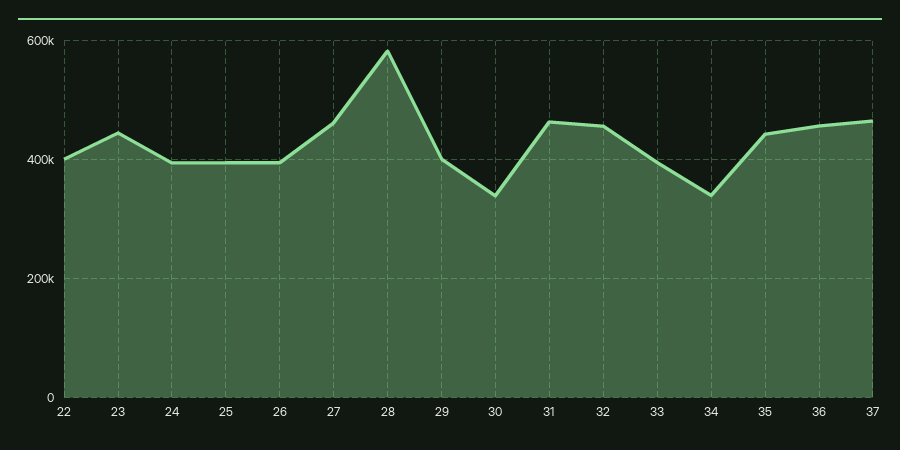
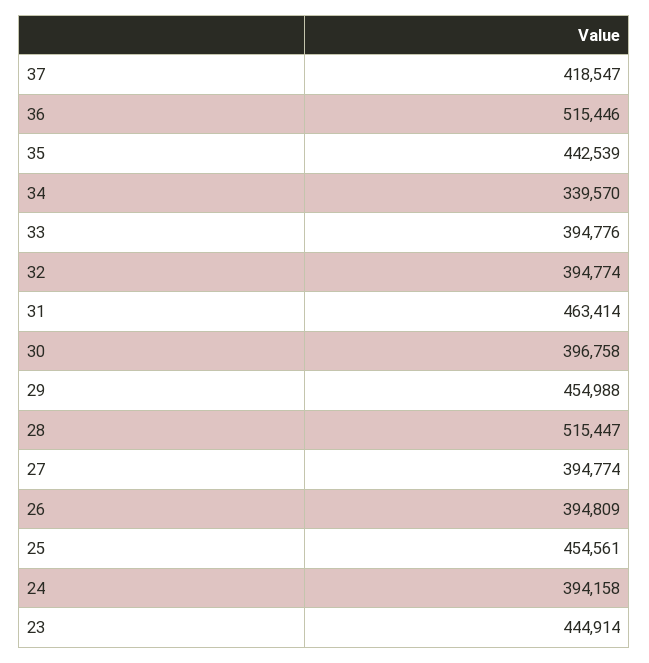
22: 400000 -> none
25: 400000 -> 454561
27: 460000 -> 394774
28: 580000 -> 515447
29: 400000 -> 454988
30: 340000 -> 396758
32: 460000 -> 394774
36: 460000 -> 515446
37: 460000 -> 418547

